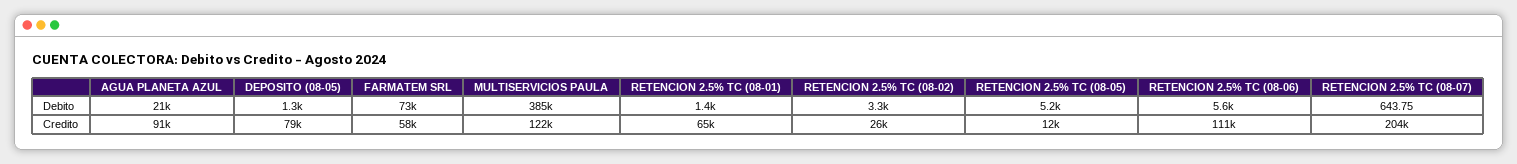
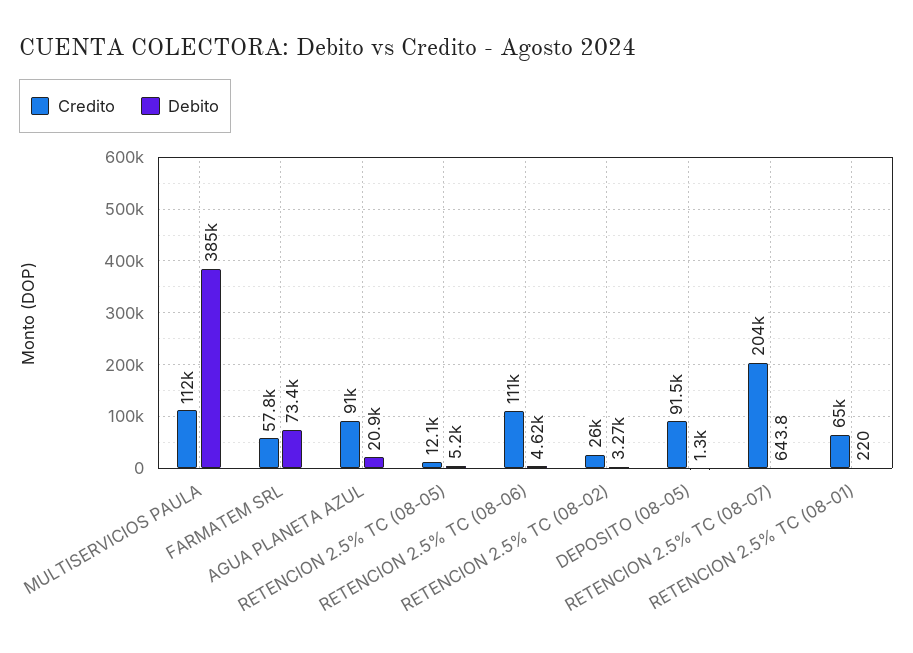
Debito, RETENCION 2.5% TC (08-01): 1400 -> 220
Debito, RETENCION 2.5% TC (08-06): 5600 -> 4620
Credito, DEPOSITO (08-05): 79000 -> 91500
Credito, MULTISERVICIOS PAULA: 122000 -> 112000

